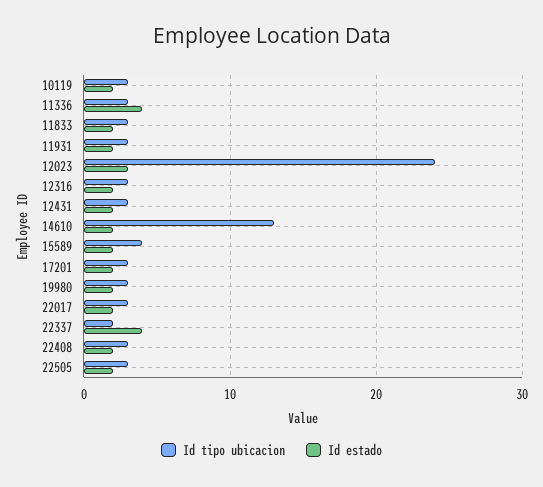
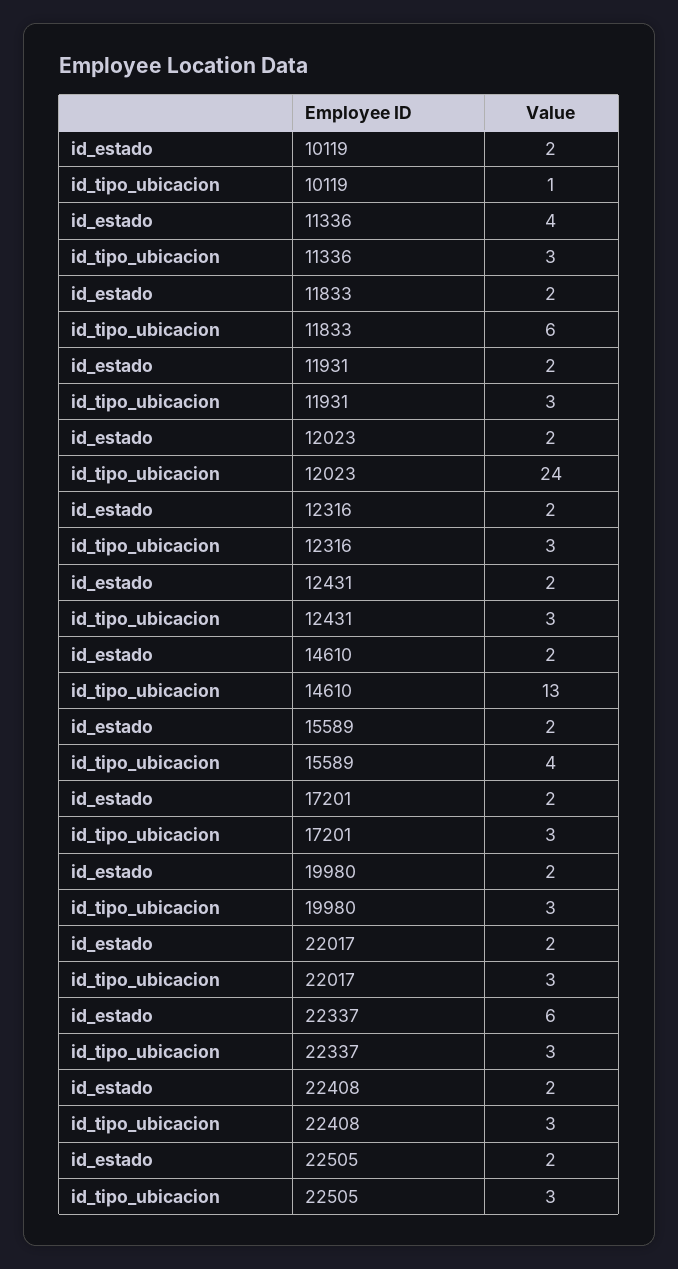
Id tipo ubicacion, 10119: 3 -> 1
Id tipo ubicacion, 11833: 3 -> 6
Id estado, 12023: 3 -> 2
Id tipo ubicacion, 22337: 2 -> 3
Id estado, 22337: 4 -> 6

